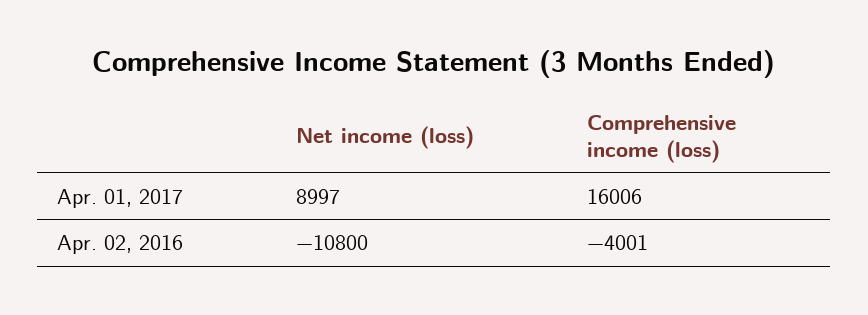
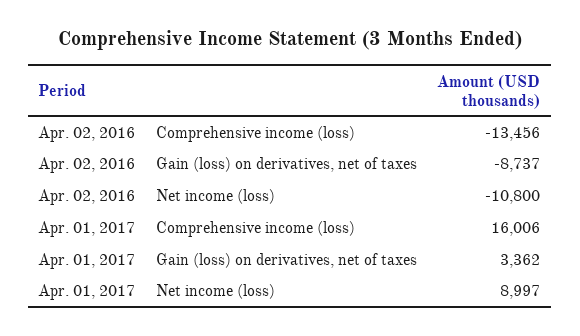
Comprehensive income (loss), Apr. 02, 2016: -4001 -> -13456
Gain (loss) on derivatives, net of taxes, Apr. 02, 2016: none -> -8737
Gain (loss) on derivatives, net of taxes, Apr. 01, 2017: none -> 3362

